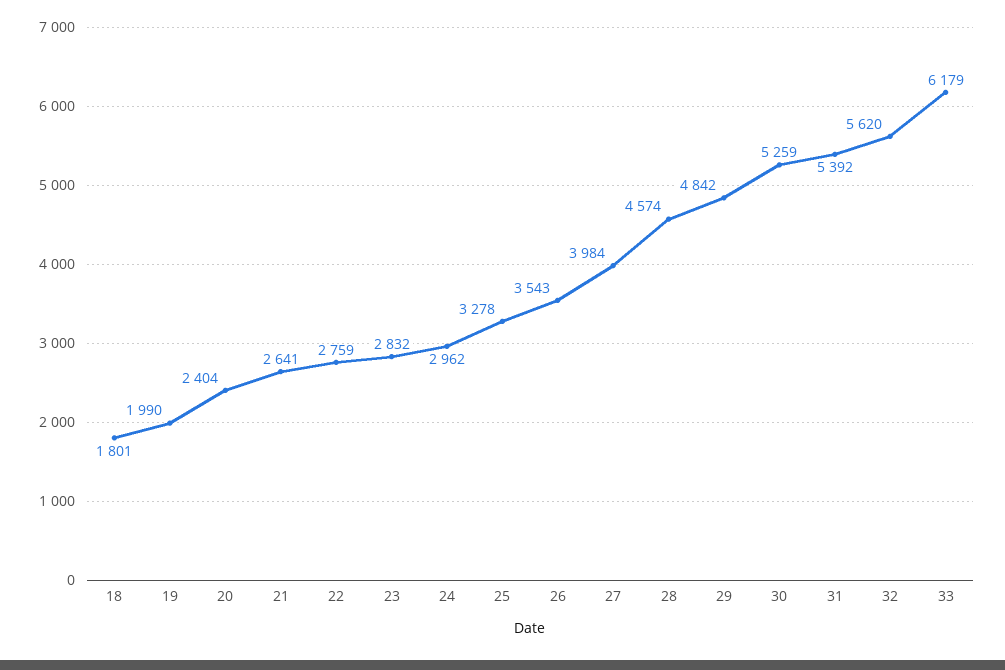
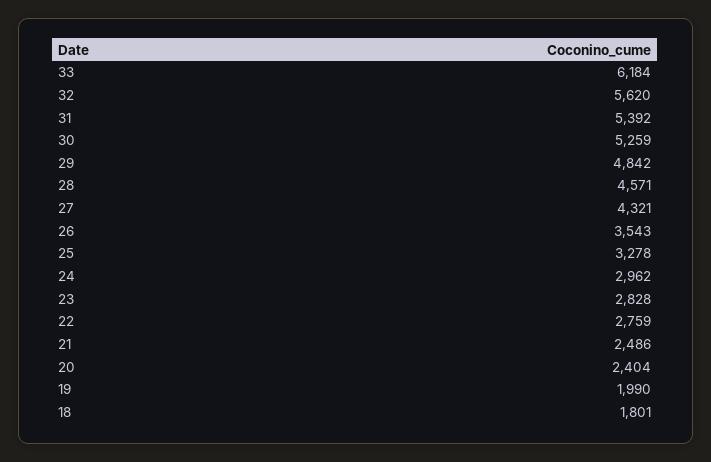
21: 2641 -> 2486
23: 2832 -> 2828
27: 3984 -> 4321
28: 4574 -> 4571
33: 6179 -> 6184

